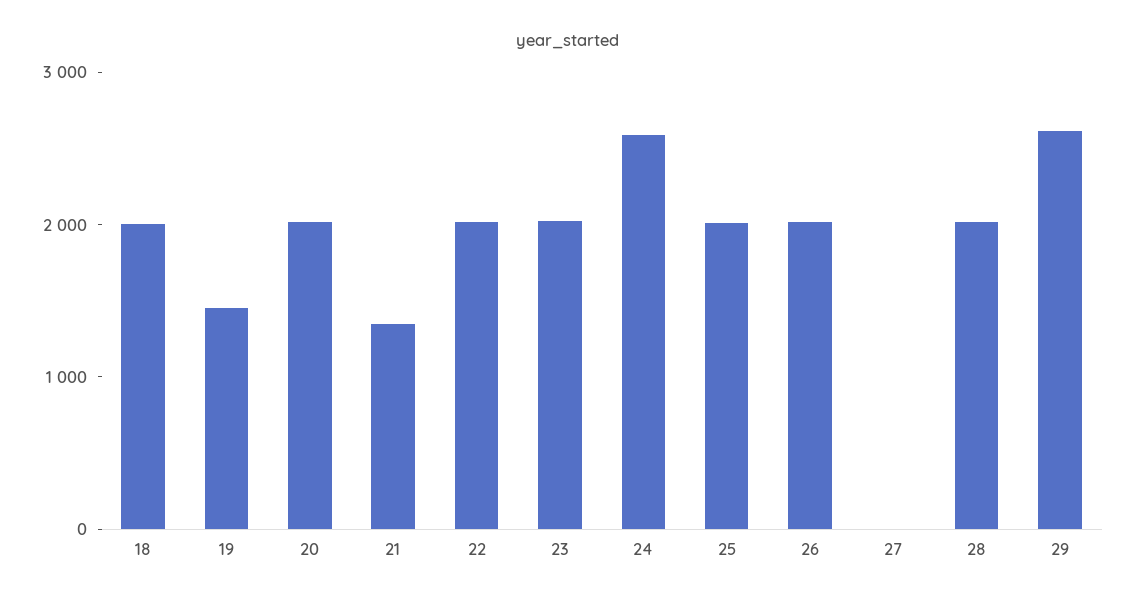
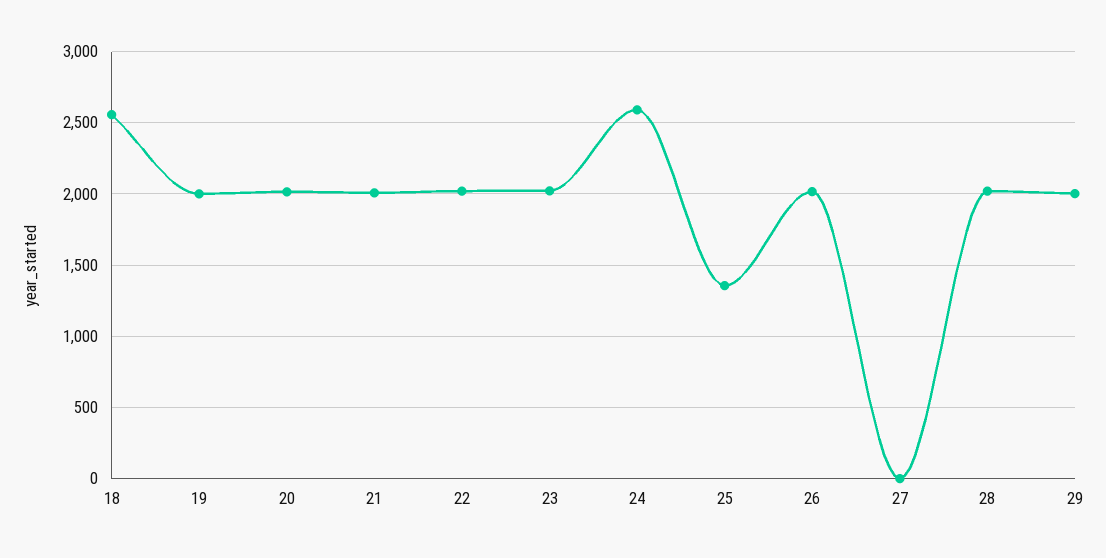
18: 2000 -> 2550
19: 1400 -> 2000
21: 1400 -> 2000
25: 2000 -> 1350
29: 2600 -> 2000

